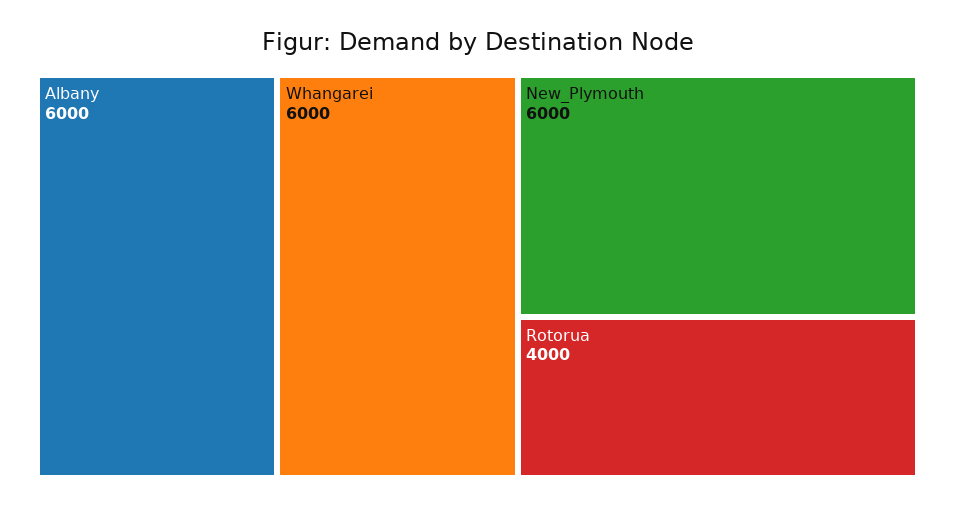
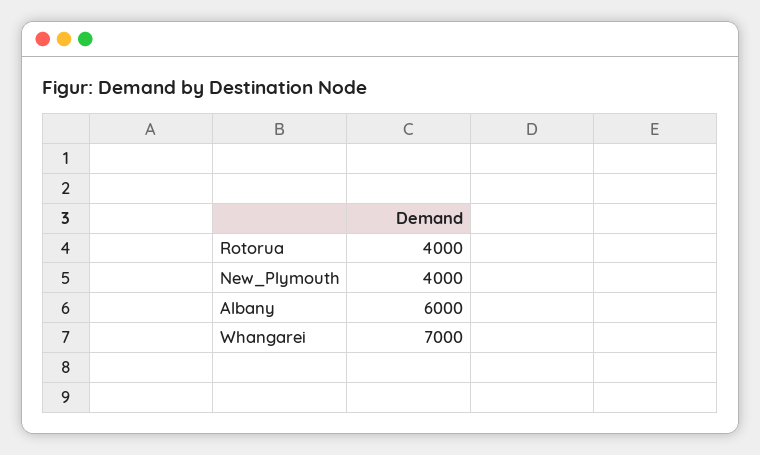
Whangarei: 6000 -> 7000
New_Plymouth: 6000 -> 4000

